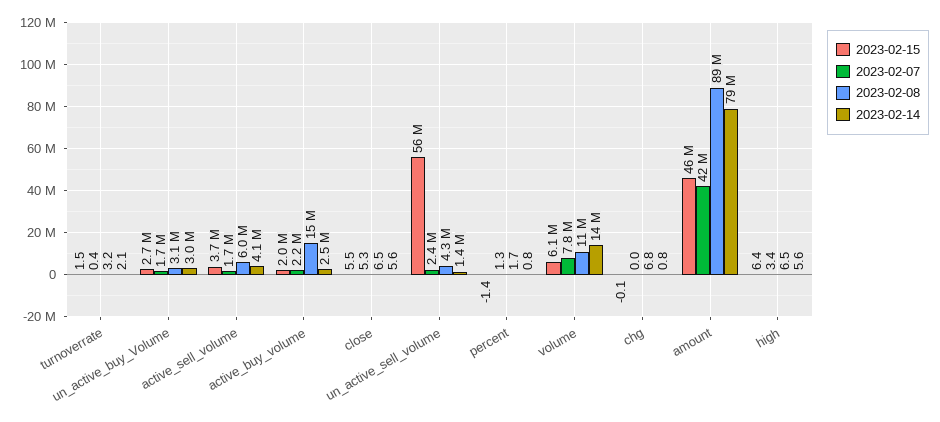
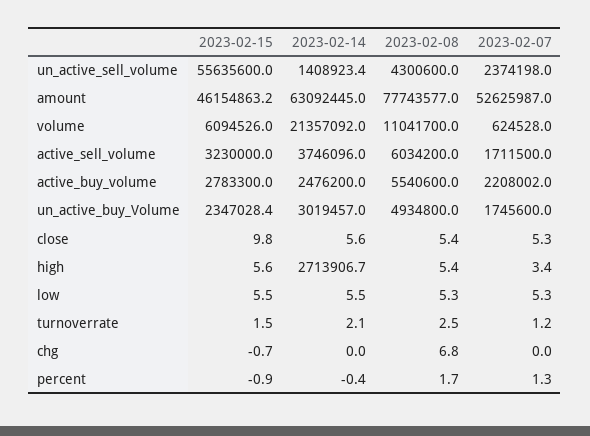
2023-02-07, turnoverrate: 0.4 -> 1.2
2023-02-08, turnoverrate: 3.2 -> 2.5
2023-02-15, un_active_buy_Volume: 2700000 -> 2347028.4
2023-02-08, un_active_buy_Volume: 3100000 -> 4934800
2023-02-15, active_sell_volume: 3700000 -> 3230000
2023-02-14, active_sell_volume: 4100000 -> 3746096
2023-02-15, active_buy_volume: 2000000 -> 2783300
2023-02-08, active_buy_volume: 15000000 -> 5540600
2023-02-15, close: 5.5 -> 9.8
2023-02-08, close: 6.5 -> 5.4
2023-02-15, percent: -1.4 -> -0.9
2023-02-14, percent: 0.8 -> -0.4
2023-02-07, volume: 7800000 -> 624528
2023-02-14, volume: 14000000 -> 21357092
2023-02-15, chg: -0.1 -> -0.7
2023-02-14, chg: 0.8 -> 0
2023-02-07, amount: 42000000 -> 52625987
2023-02-08, amount: 89000000 -> 77743577
2023-02-14, amount: 79000000 -> 63092445
2023-02-15, high: 6.4 -> 5.6
2023-02-08, high: 6.5 -> 5.4
2023-02-14, high: 5.6 -> 2713906.7
2023-02-15, low: none -> 5.5
2023-02-14, low: none -> 5.5
2023-02-08, low: none -> 5.3
2023-02-07, low: none -> 5.3

